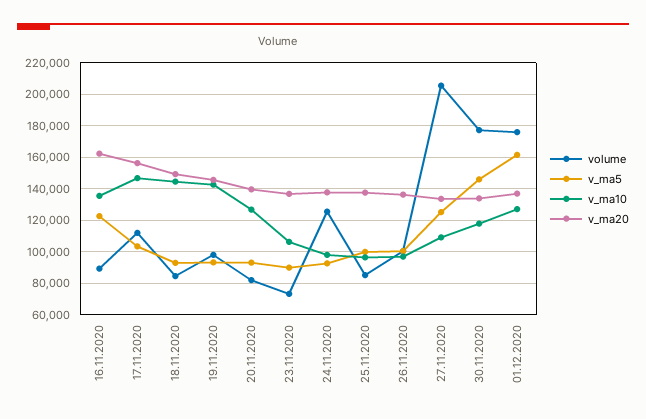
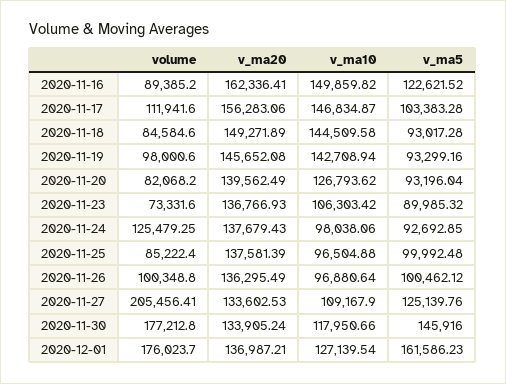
v_ma10, 16.11.2020: 135000 -> 149859.82

